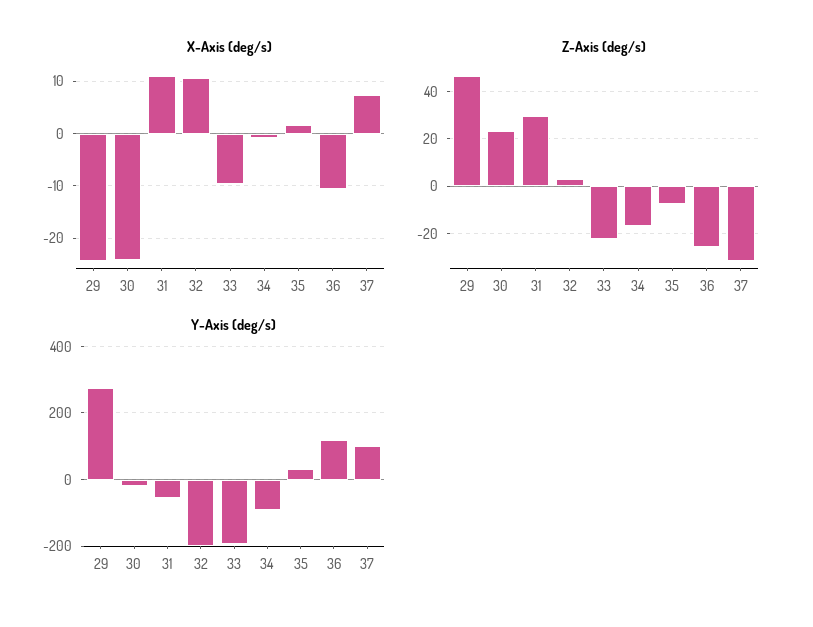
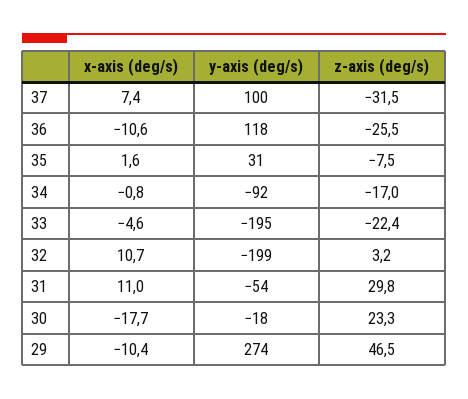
X-Axis (deg/s), 29: -24 -> -10.4
X-Axis (deg/s), 30: -24 -> -17.7
X-Axis (deg/s), 33: -10 -> -4.6

